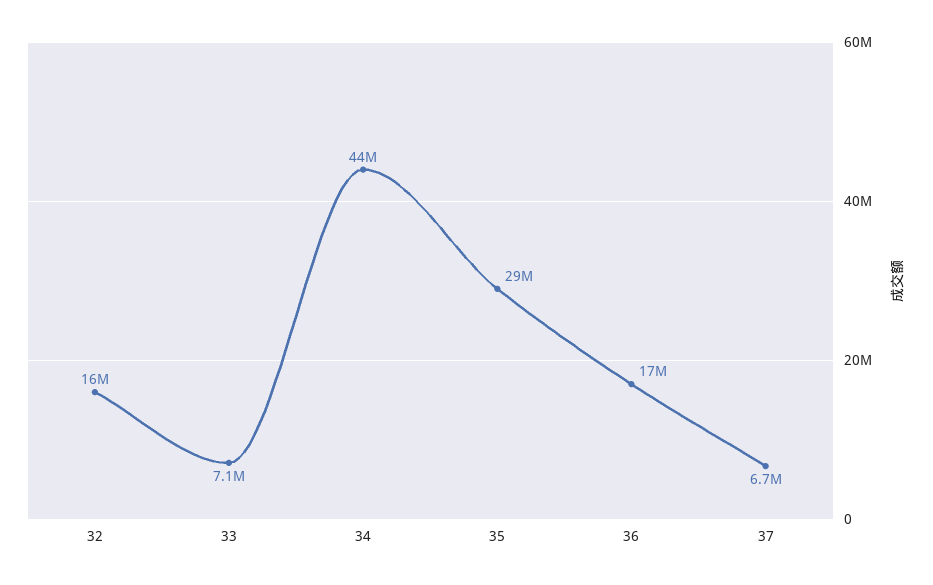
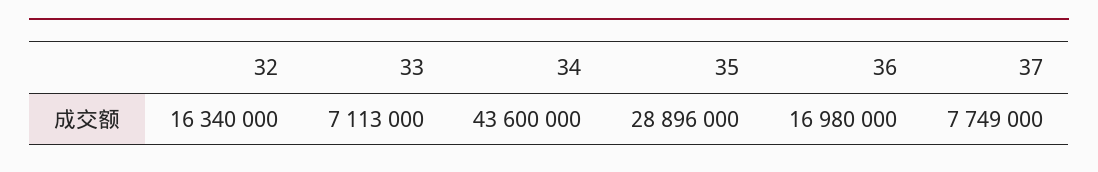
37: 6700000 -> 7749000

